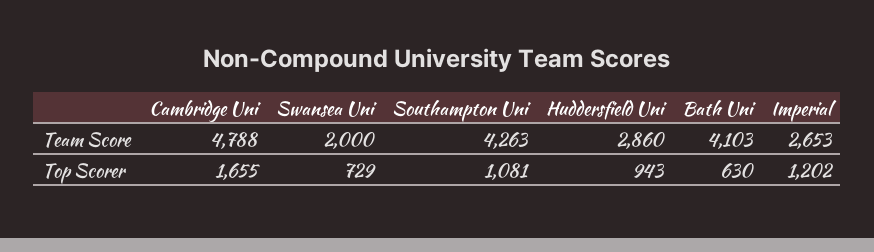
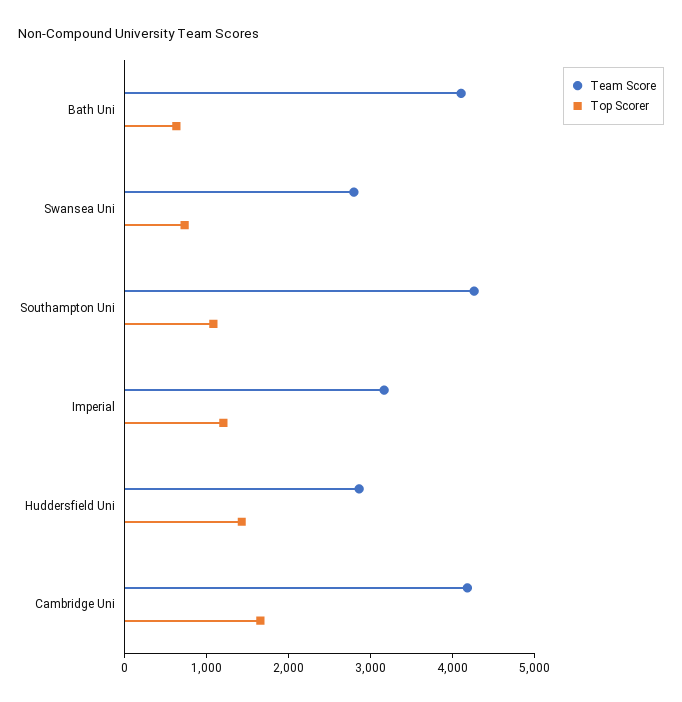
Team Score, Cambridge Uni: 4788 -> 4200
Team Score, Swansea Uni: 2000 -> 2800
Team Score, Imperial: 2653 -> 3200
Top Scorer, Huddersfield Uni: 943 -> 1400

